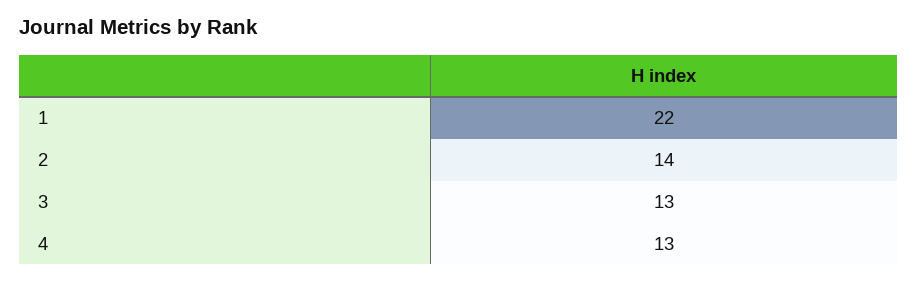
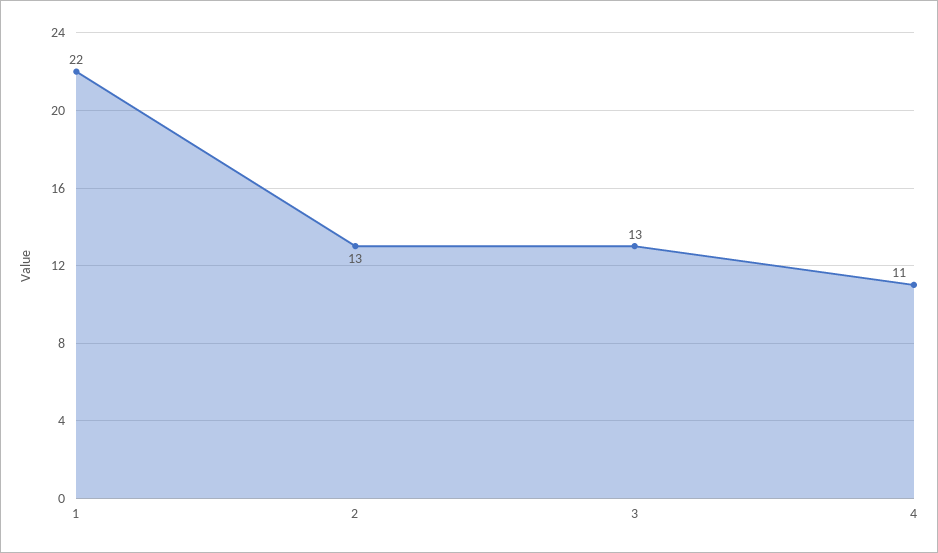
2: 14 -> 13
4: 13 -> 11

